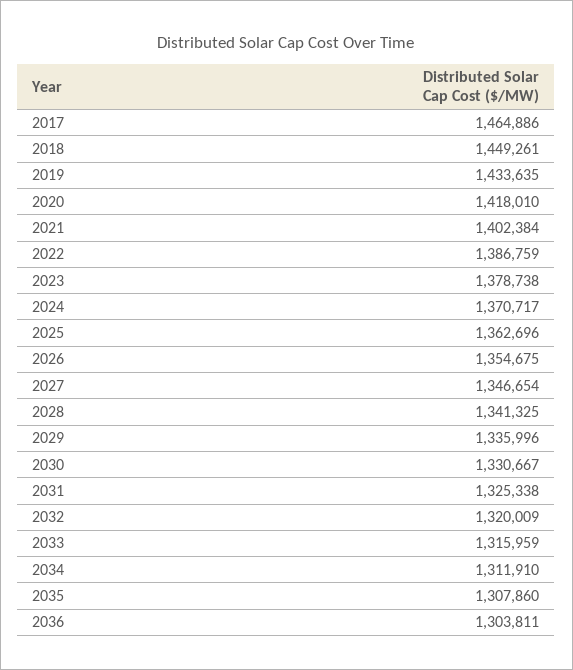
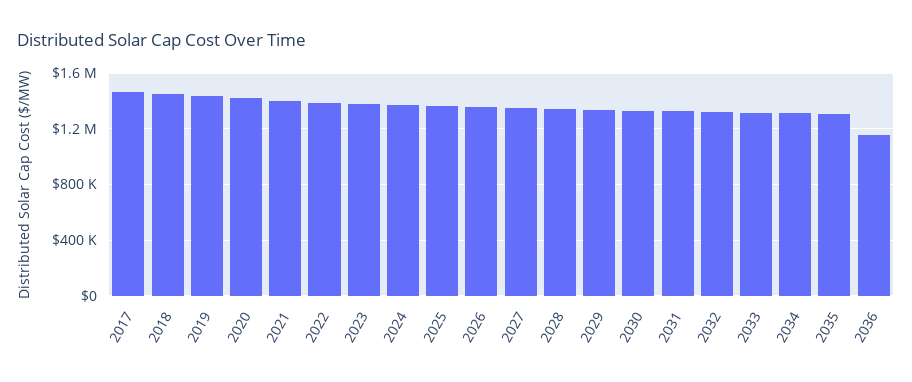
2036: 1303811 -> 1150000

